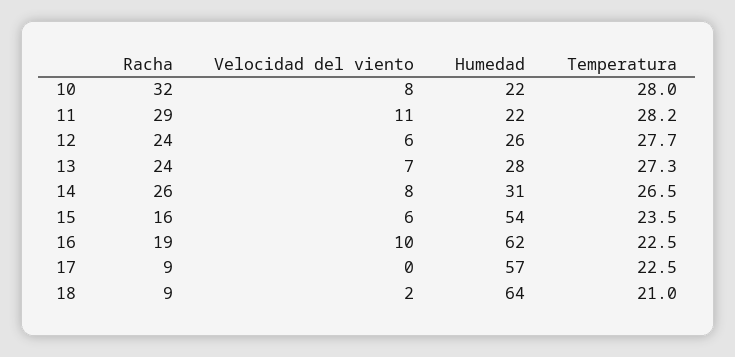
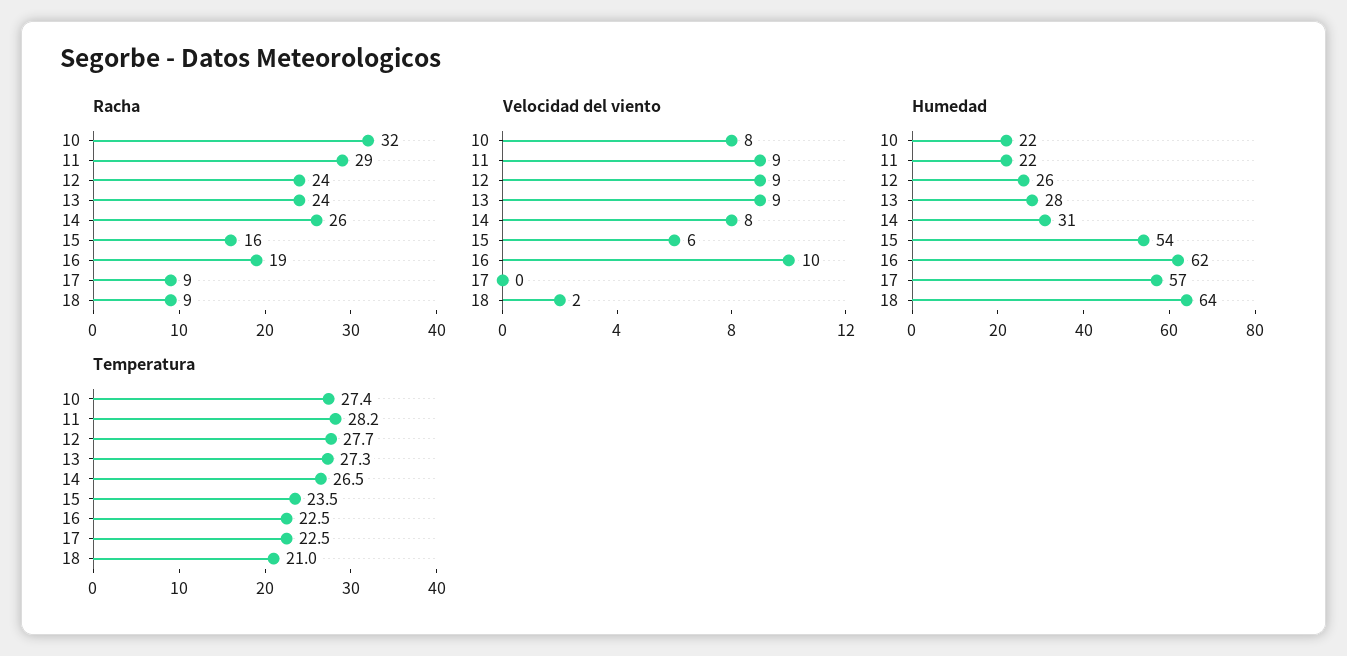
Temperatura, 10: 28 -> 27.4
Velocidad del viento, 11: 11 -> 9
Velocidad del viento, 12: 6 -> 9
Velocidad del viento, 13: 7 -> 9

